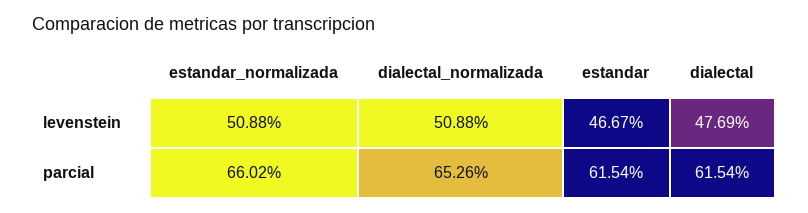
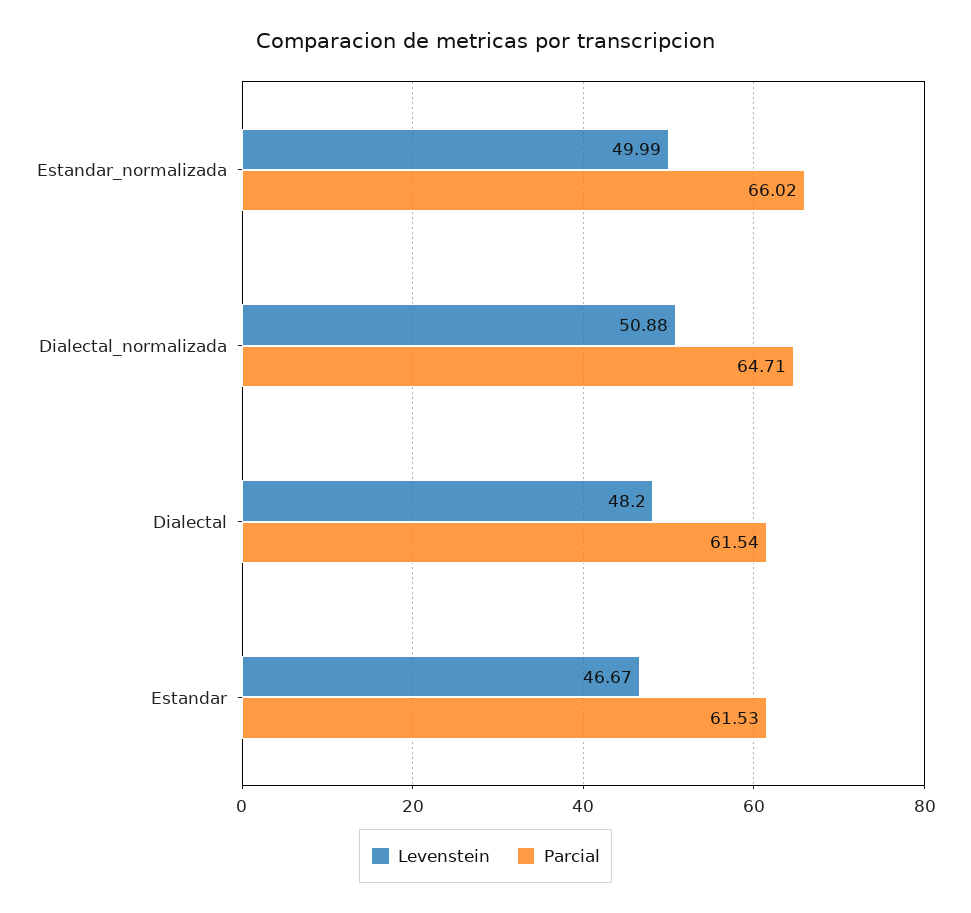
levenstein, estandar_normalizada: 50.88 -> 49.99
levenstein, dialectal: 47.69 -> 48.2
parcial, dialectal_normalizada: 65.26 -> 64.71
parcial, estandar: 61.54 -> 61.53

